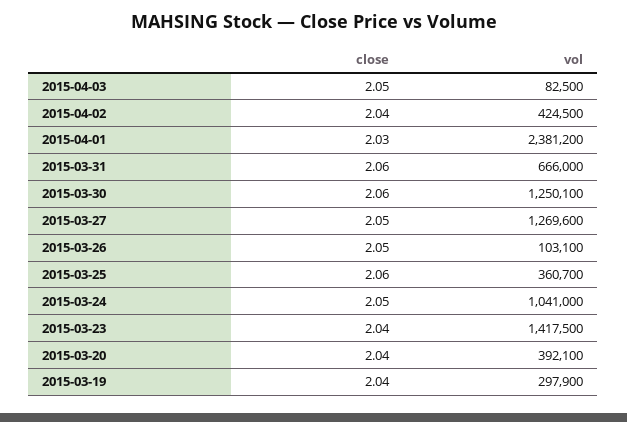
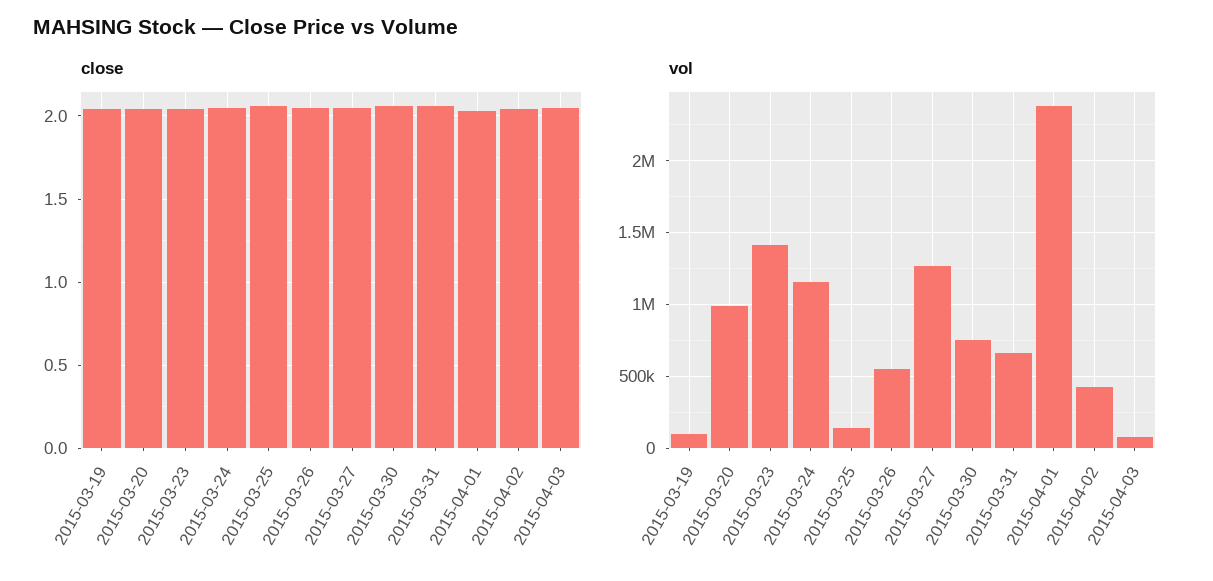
vol, 2015-03-30: 1250100 -> 750000
vol, 2015-03-26: 103100 -> 550000
vol, 2015-03-25: 360700 -> 150000
vol, 2015-03-24: 1041000 -> 1150000
vol, 2015-03-20: 392100 -> 1000000
vol, 2015-03-19: 297900 -> 100000

